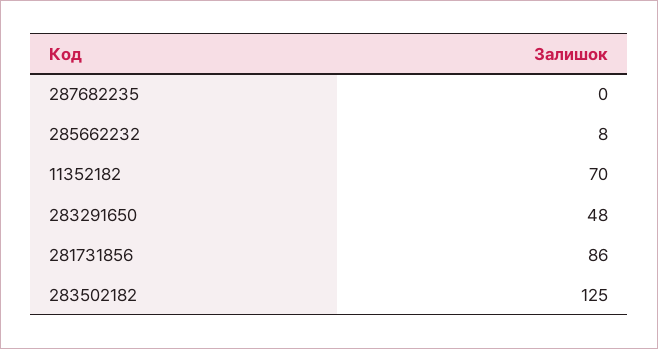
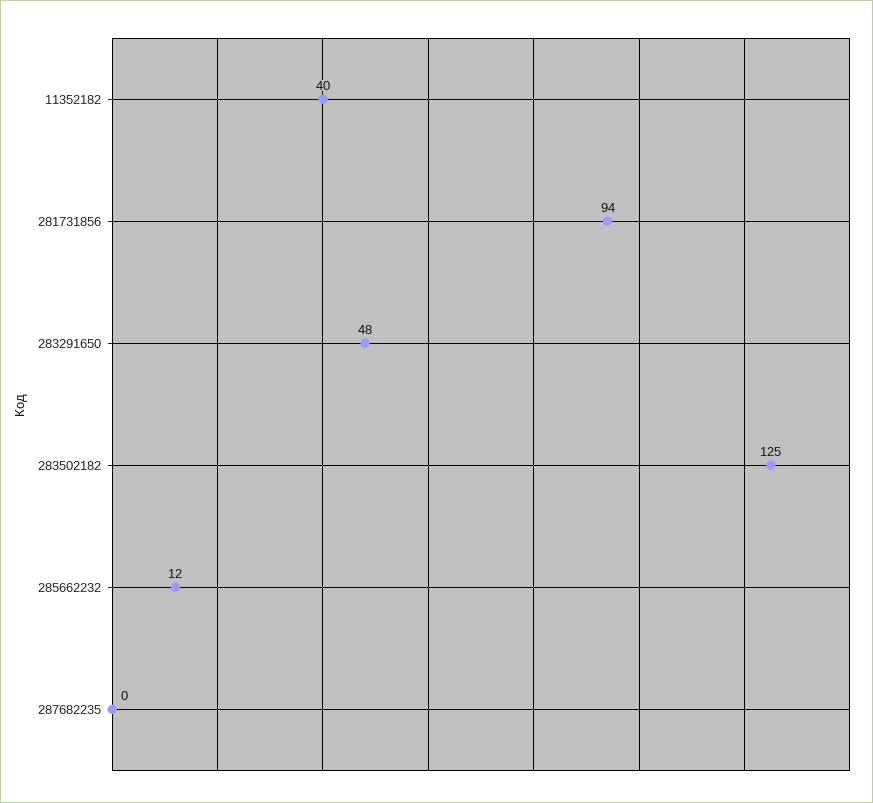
285662232: 8 -> 12
11352182: 70 -> 40
281731856: 86 -> 94

